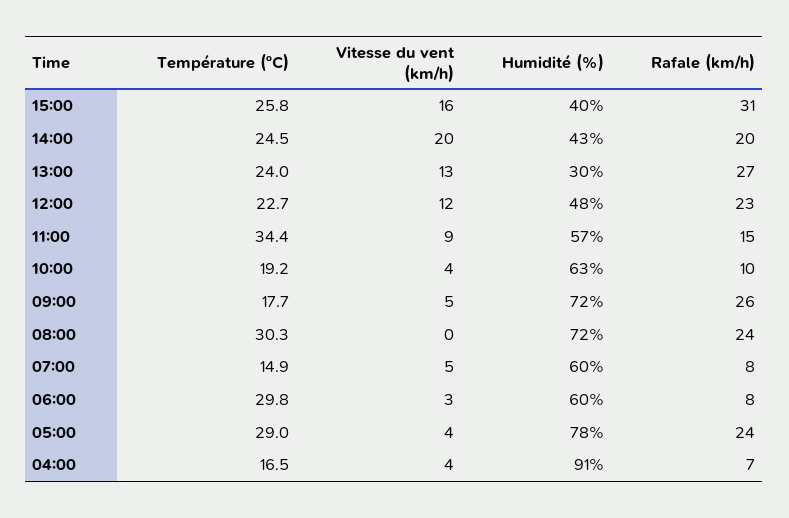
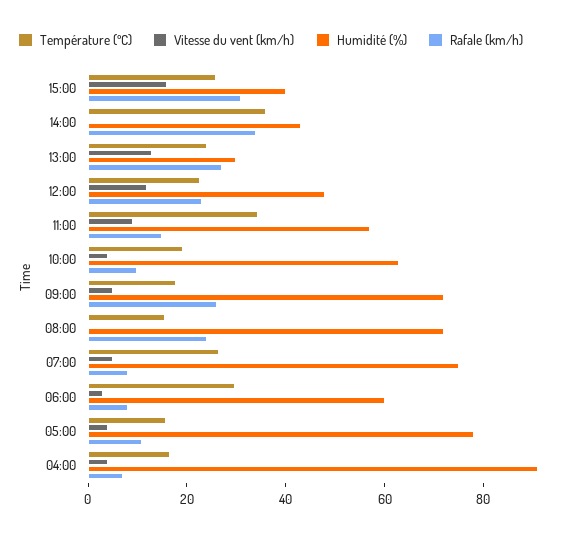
Température (ºC), 14:00: 24.5 -> 35
Vitesse du vent (km/h), 14:00: 20 -> 0
Rafale (km/h), 14:00: 20 -> 35
Température (ºC), 08:00: 30.3 -> 15
Température (ºC), 07:00: 14.9 -> 25
Humidité (%), 07:00: 60 -> 75
Température (ºC), 05:00: 29 -> 15
Rafale (km/h), 05:00: 24 -> 10

